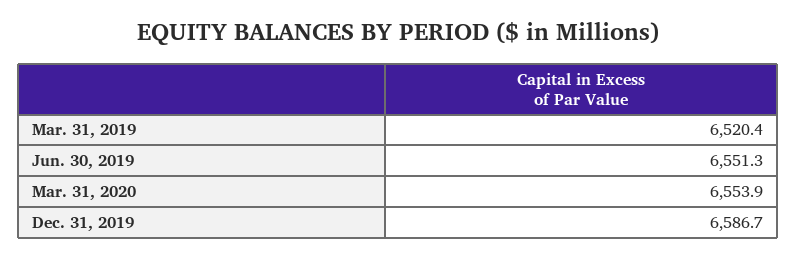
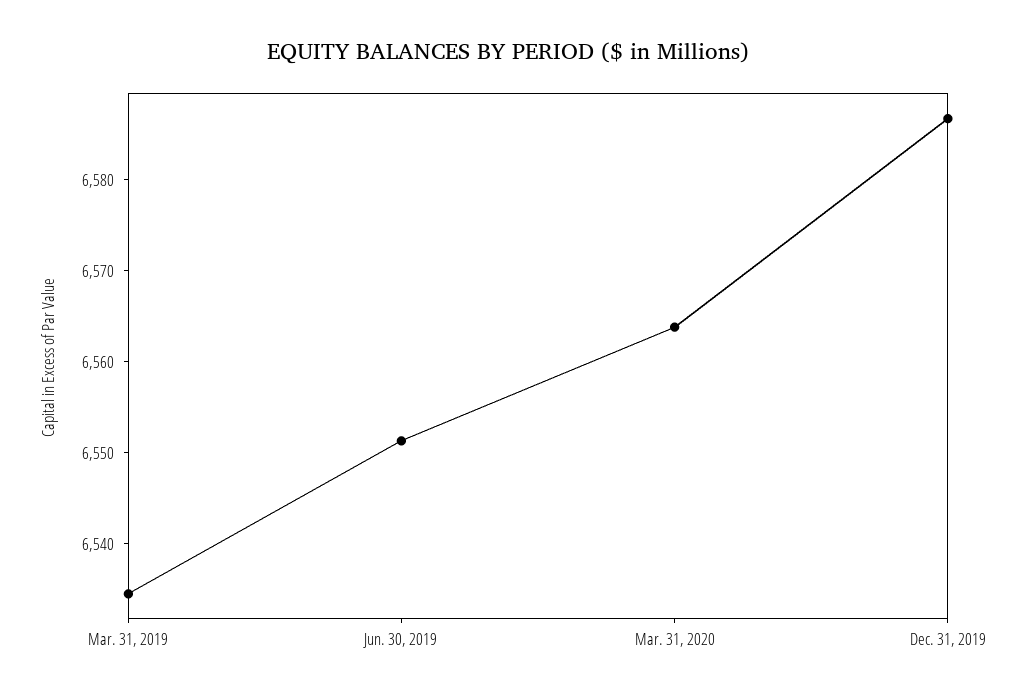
Mar. 31, 2019: 6520.4 -> 6534
Mar. 31, 2020: 6553.9 -> 6564

